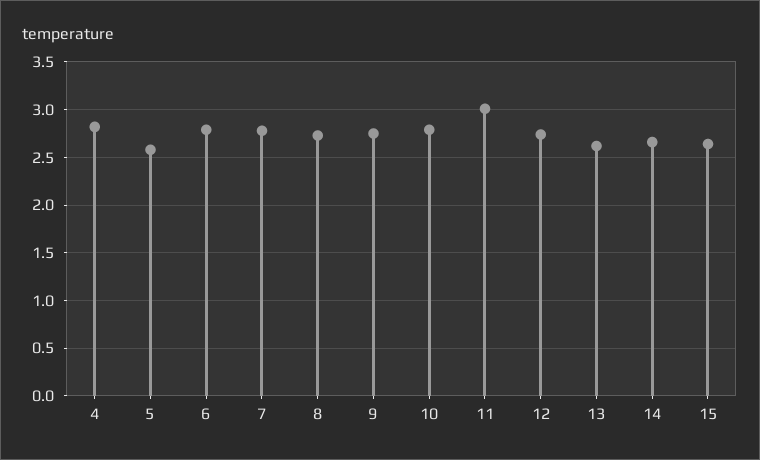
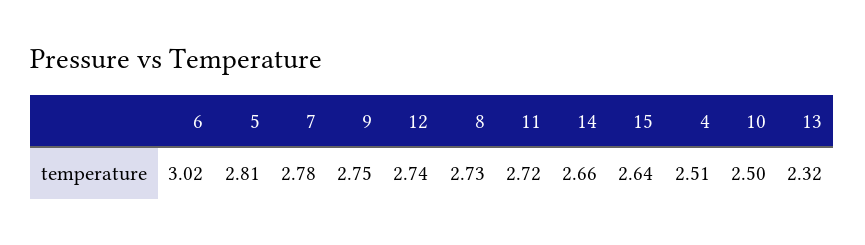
4: 2.8 -> 2.51
5: 2.6 -> 2.81
6: 2.8 -> 3.02
10: 2.8 -> 2.5
11: 3 -> 2.72
13: 2.6 -> 2.32

